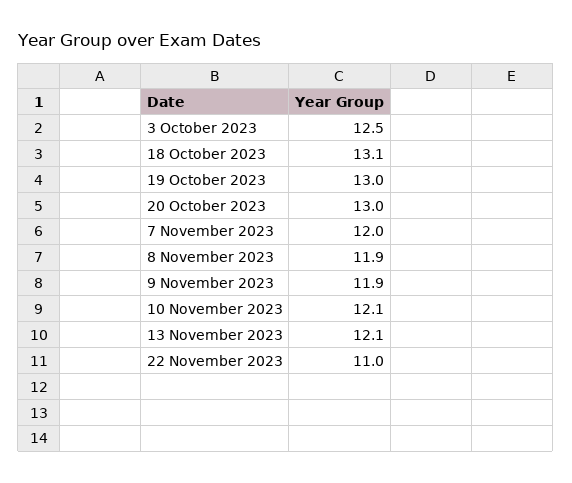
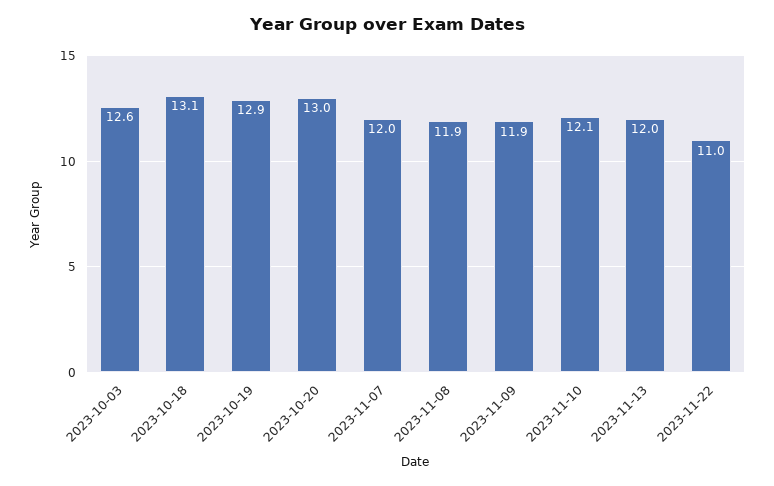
3 October 2023: 12.5 -> 12.6
19 October 2023: 13 -> 12.9
13 November 2023: 12.1 -> 12

